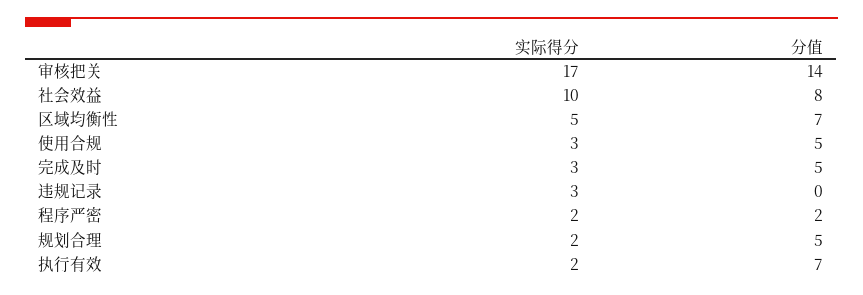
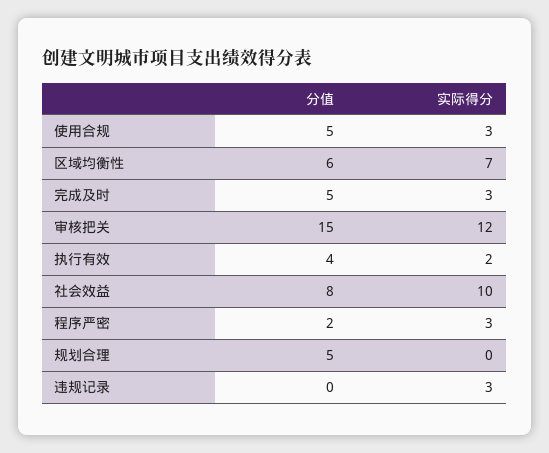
实际得分, 审核把关: 17 -> 12
分值, 审核把关: 14 -> 15
实际得分, 区域均衡性: 5 -> 7
分值, 区域均衡性: 7 -> 6
实际得分, 程序严密: 2 -> 3
实际得分, 规划合理: 2 -> 0
分值, 执行有效: 7 -> 4

